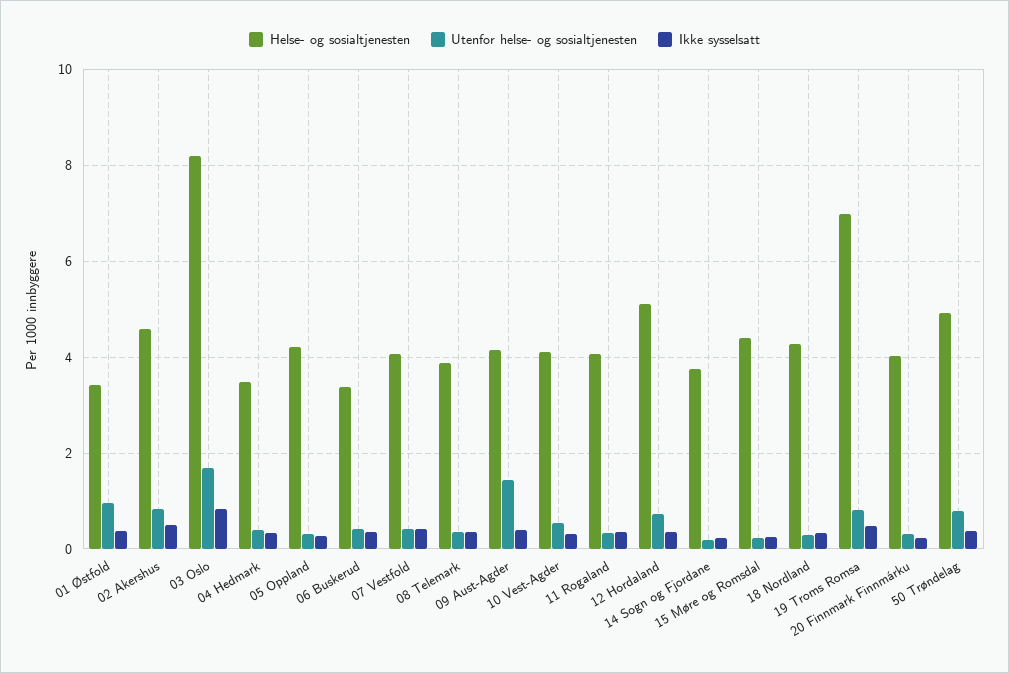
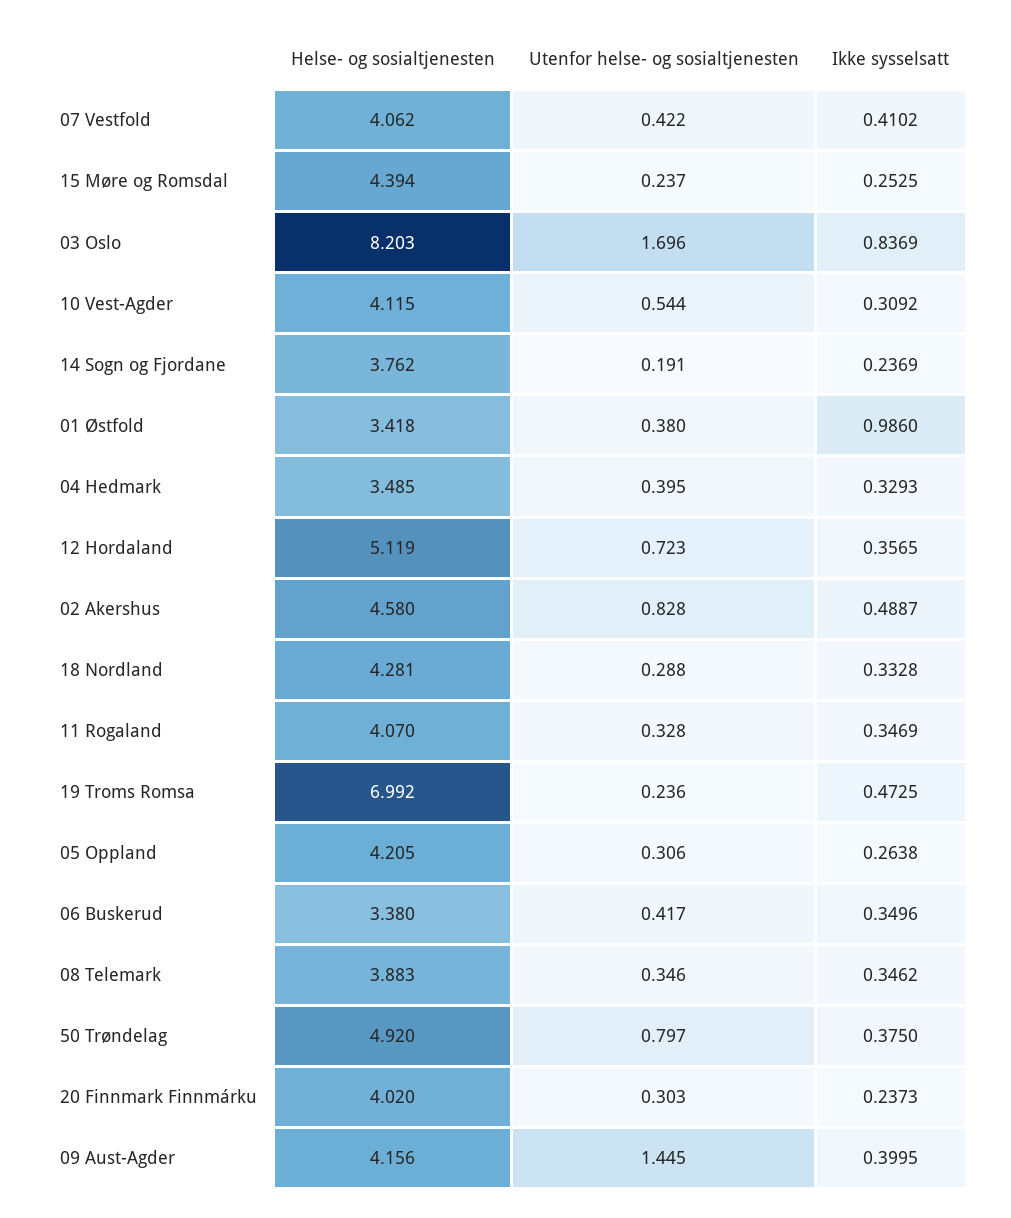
Utenfor helse- og sosialtjenesten, 01 Østfold: 1 -> 0.38
Ikke sysselsatt, 01 Østfold: 0.4 -> 0.986
Utenfor helse- og sosialtjenesten, 19 Troms Romsa: 0.8 -> 0.236

